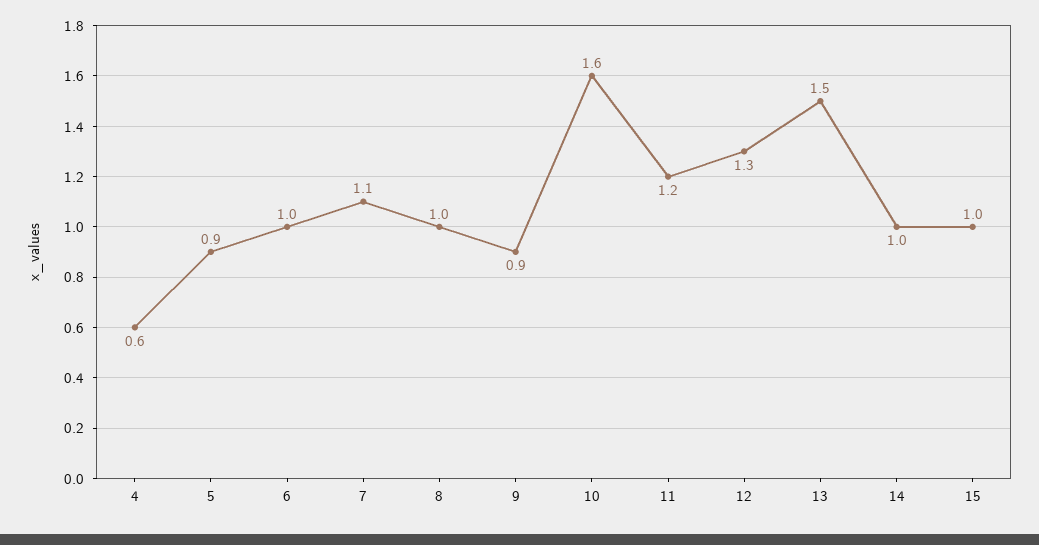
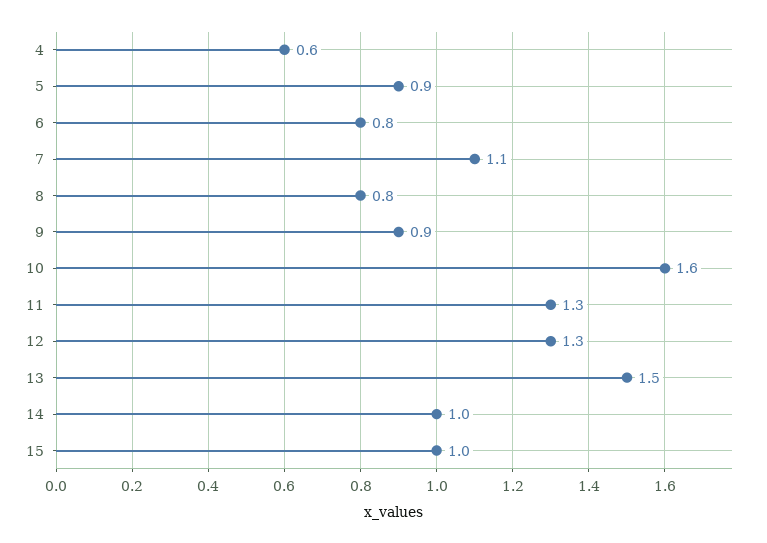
6: 1 -> 0.8
8: 1 -> 0.8
11: 1.2 -> 1.3

